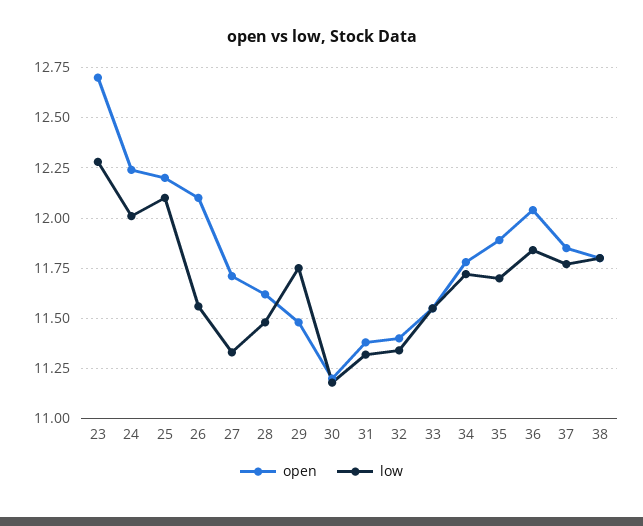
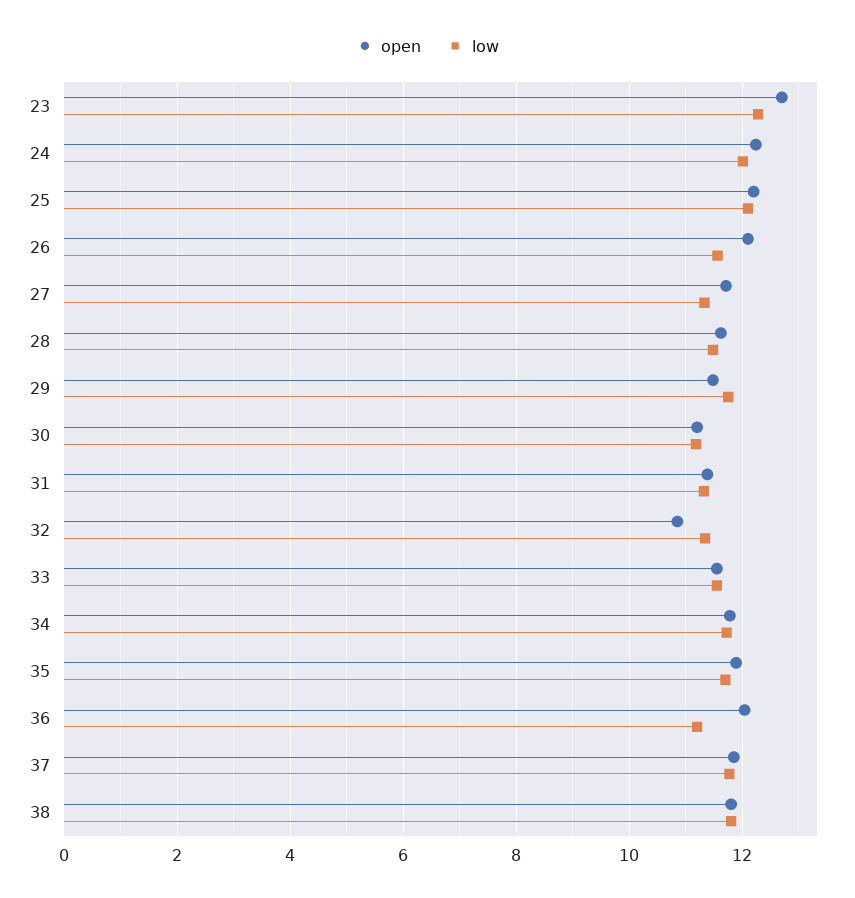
open, 32: 11.4 -> 10.8
low, 36: 11.85 -> 11.2

